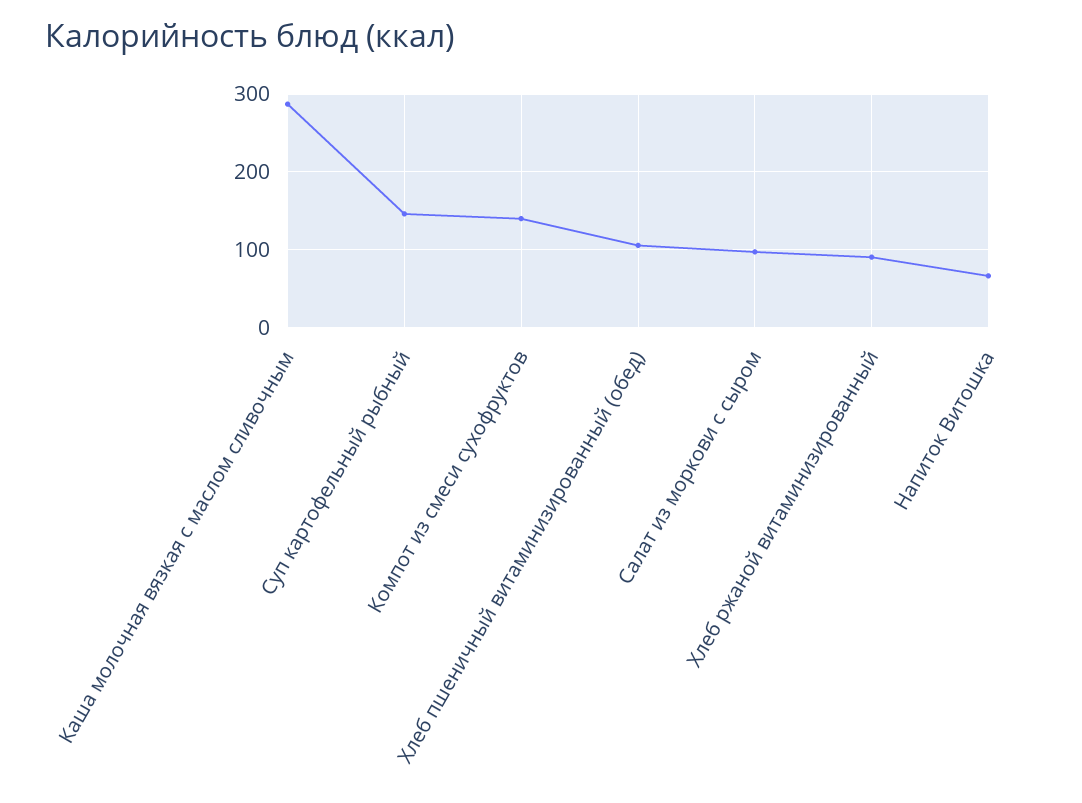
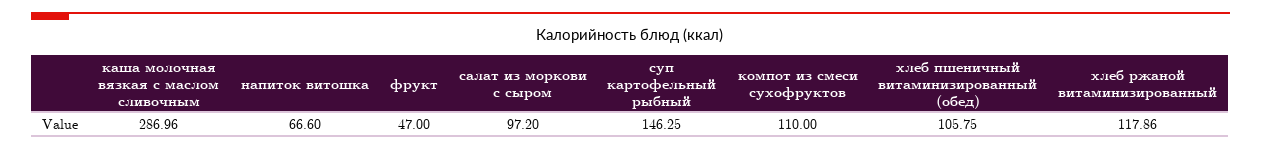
Компот из смеси сухофруктов: 140 -> 110
Хлеб ржаной витаминизированный: 90 -> 117.86
фрукт: none -> 47

